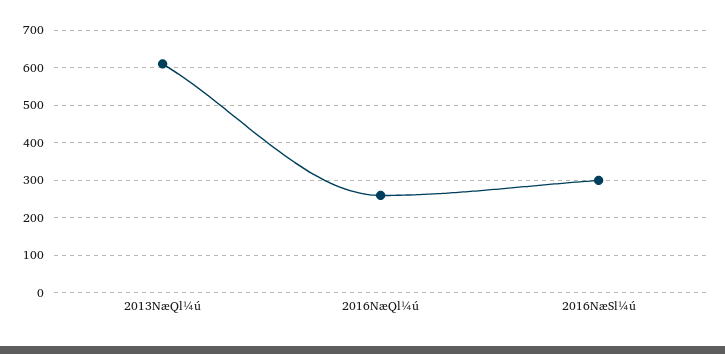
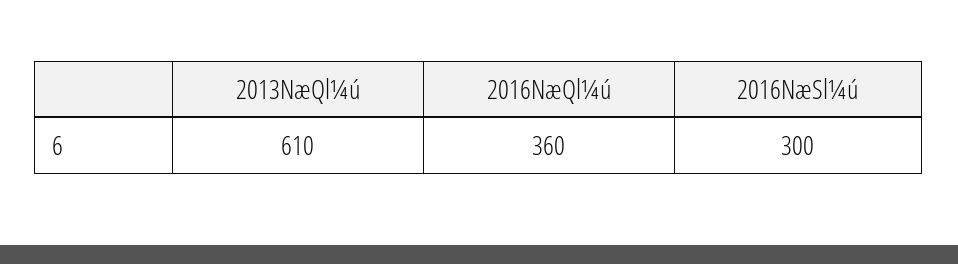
2016NæQl¼ú: 260 -> 360

